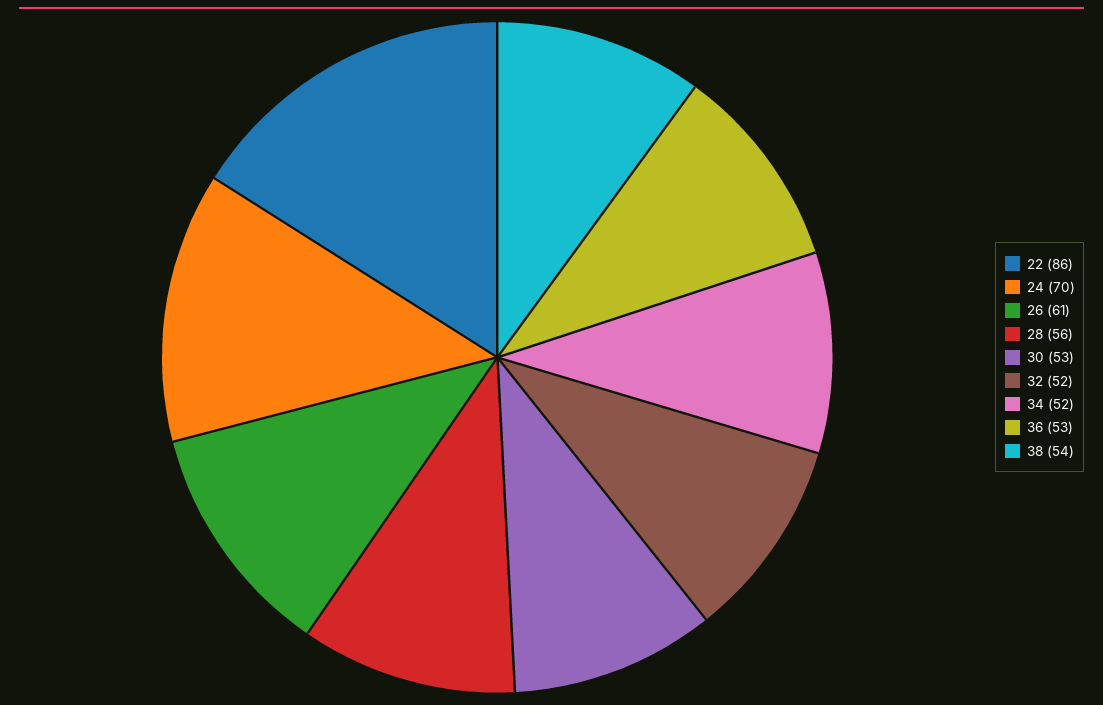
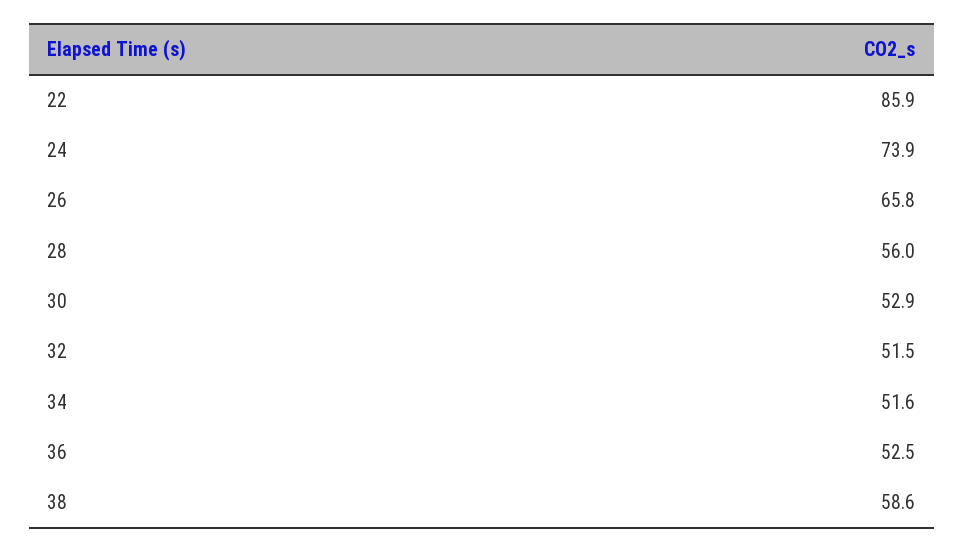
24: 70 -> 73.9
26: 61 -> 65.8
38: 54 -> 58.6

